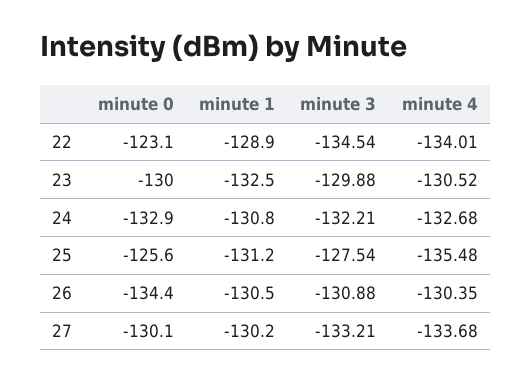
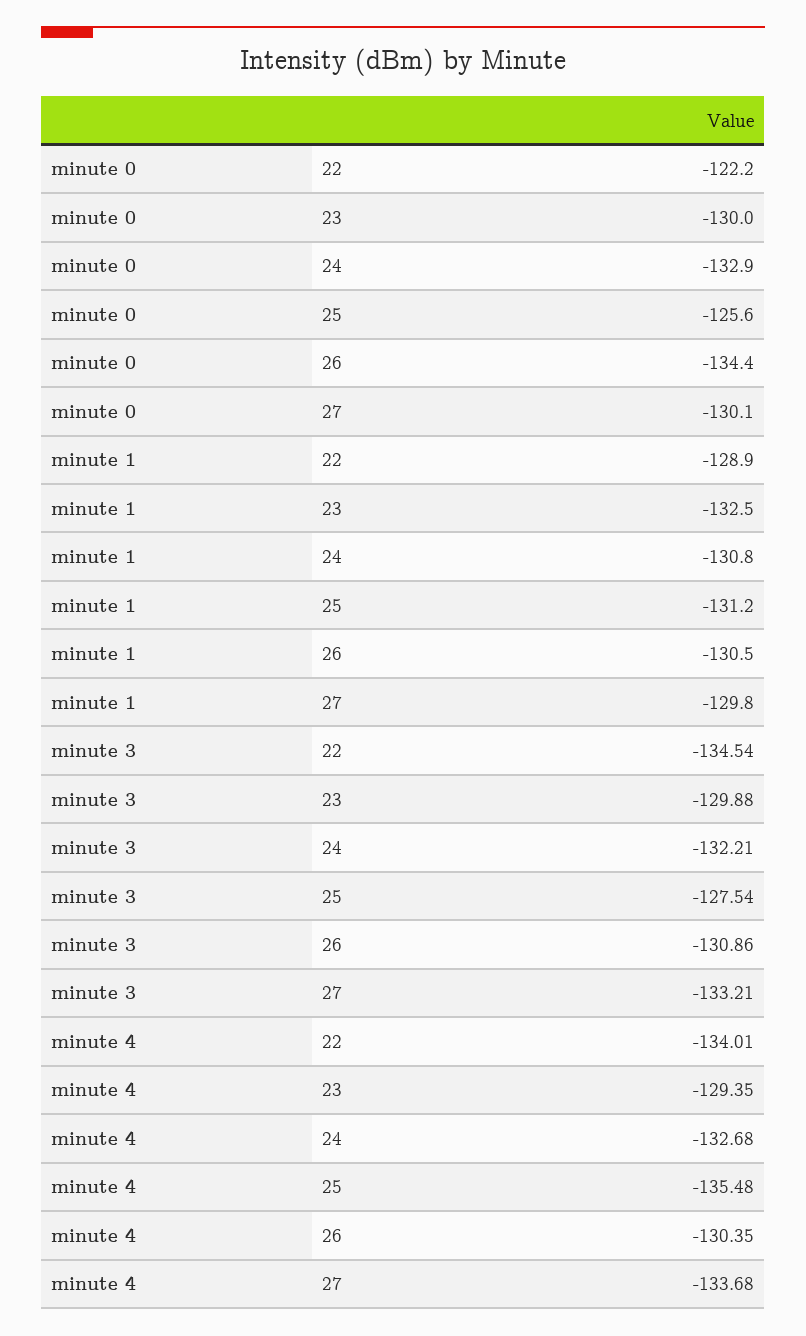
minute 0, 22: -123.1 -> -122.2
minute 4, 23: -130.52 -> -129.35
minute 3, 26: -130.88 -> -130.86
minute 1, 27: -130.2 -> -129.8

